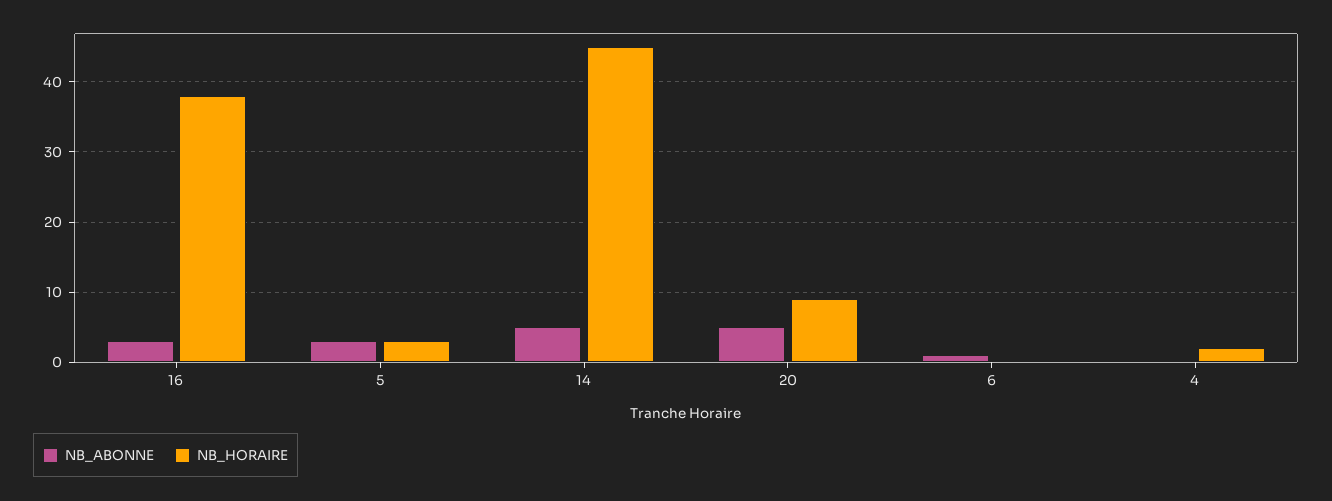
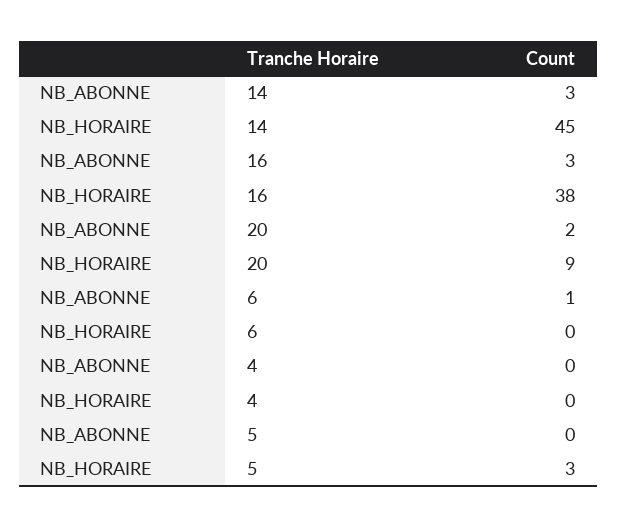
NB_ABONNE, 5: 3 -> 0
NB_ABONNE, 14: 5 -> 3
NB_ABONNE, 20: 5 -> 2
NB_HORAIRE, 4: 2 -> 0

